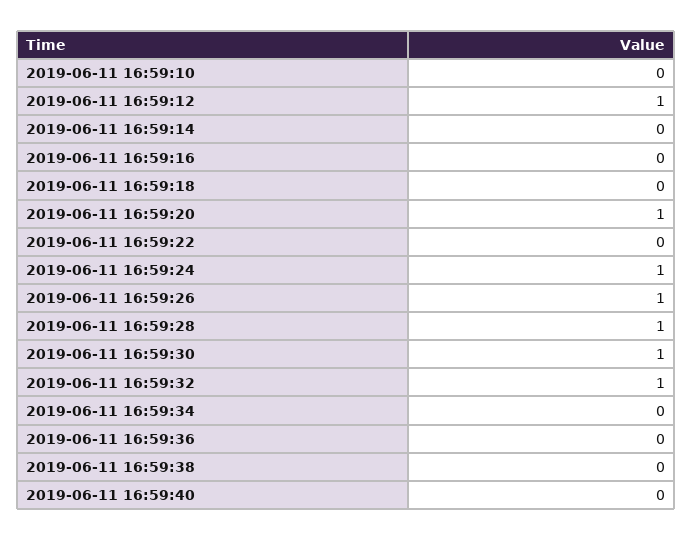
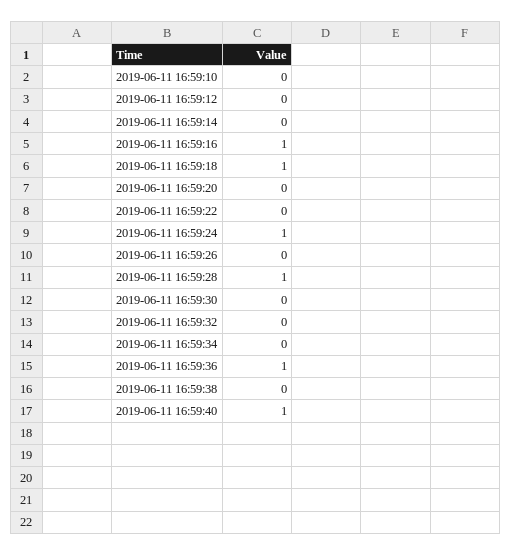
2019-06-11 16:59:12: 1 -> 0
2019-06-11 16:59:16: 0 -> 1
2019-06-11 16:59:18: 0 -> 1
2019-06-11 16:59:20: 1 -> 0
2019-06-11 16:59:26: 1 -> 0
2019-06-11 16:59:30: 1 -> 0
2019-06-11 16:59:32: 1 -> 0
2019-06-11 16:59:36: 0 -> 1
2019-06-11 16:59:40: 0 -> 1

